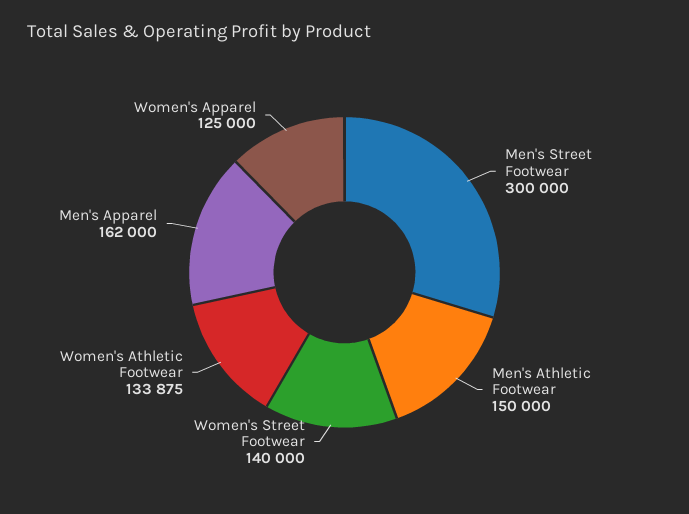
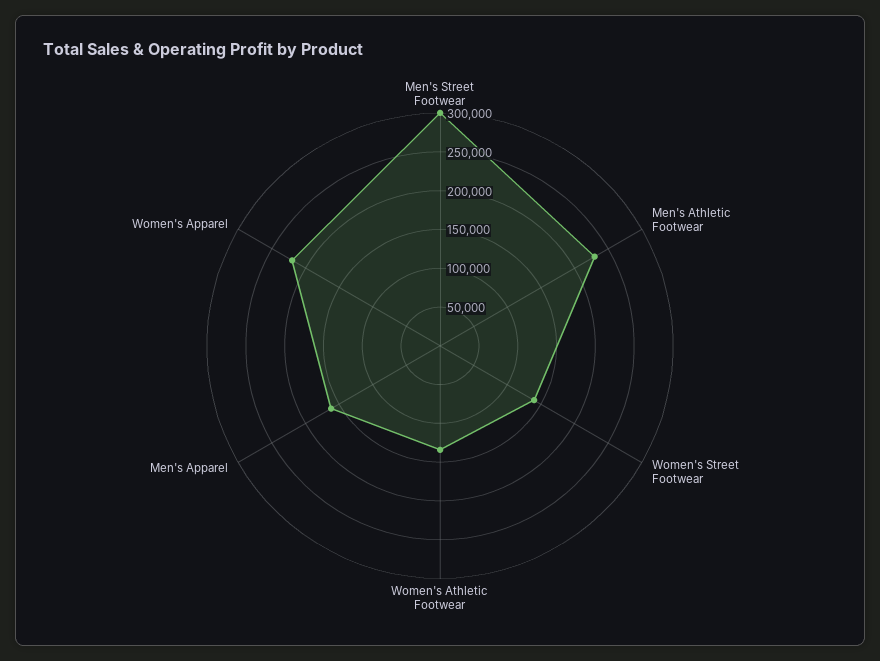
Men's Athletic Footwear: 150000 -> 225000
Women's Apparel: 125000 -> 225000

